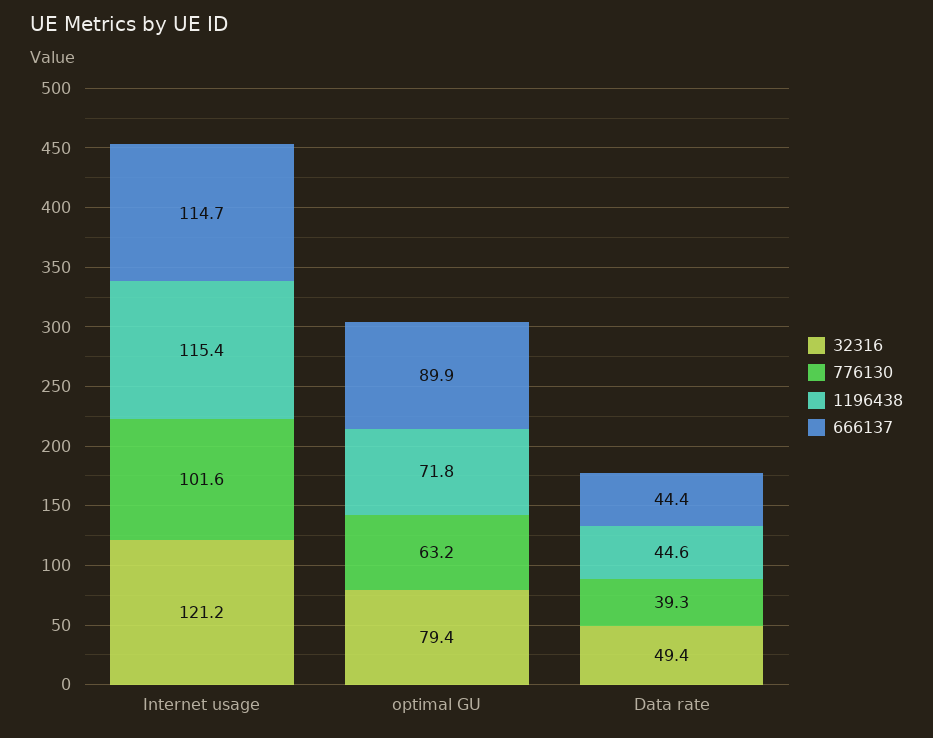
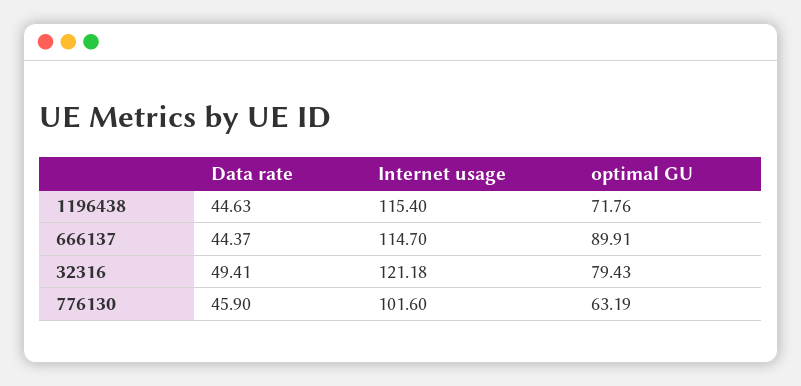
776130, Data rate: 39.3 -> 45.9

